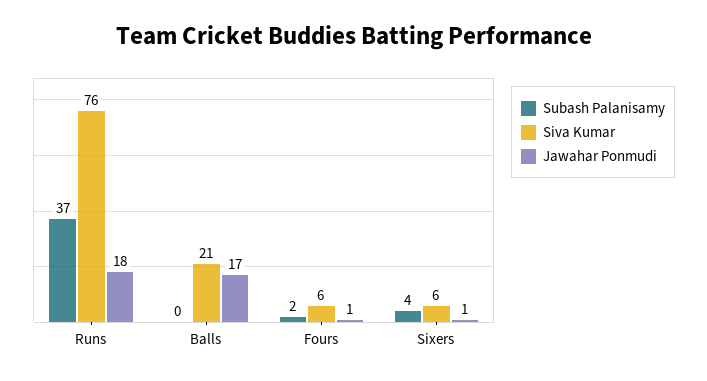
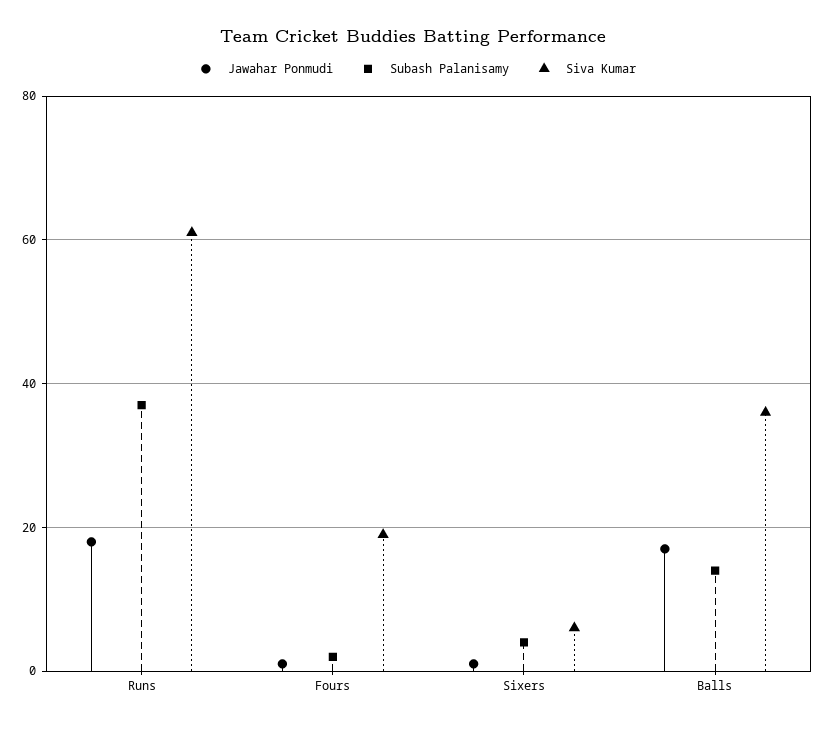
Siva Kumar, Runs: 76 -> 60
Subash Palanisamy, Balls: 0 -> 15
Siva Kumar, Balls: 21 -> 35
Siva Kumar, Fours: 6 -> 20

